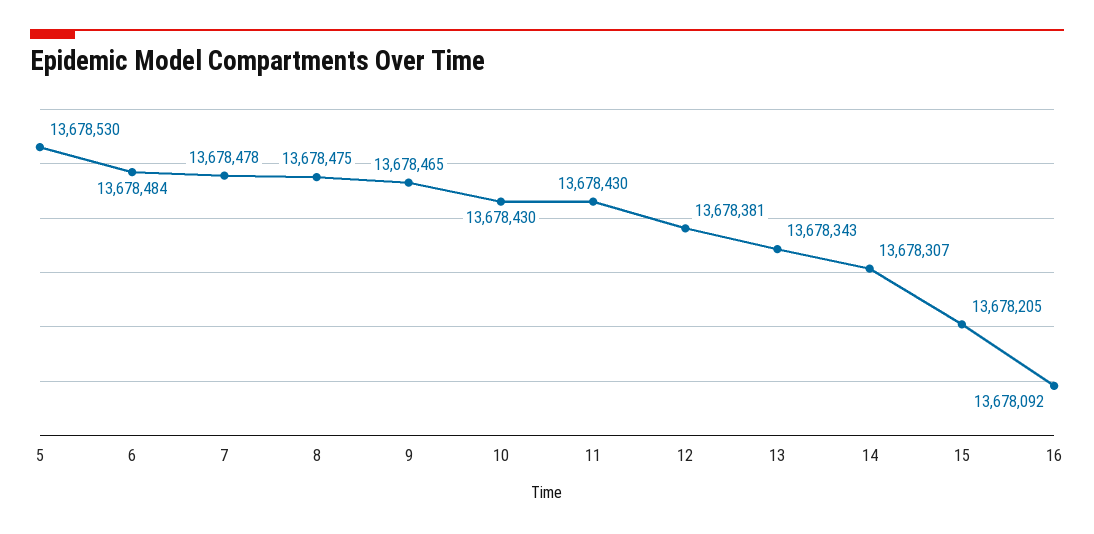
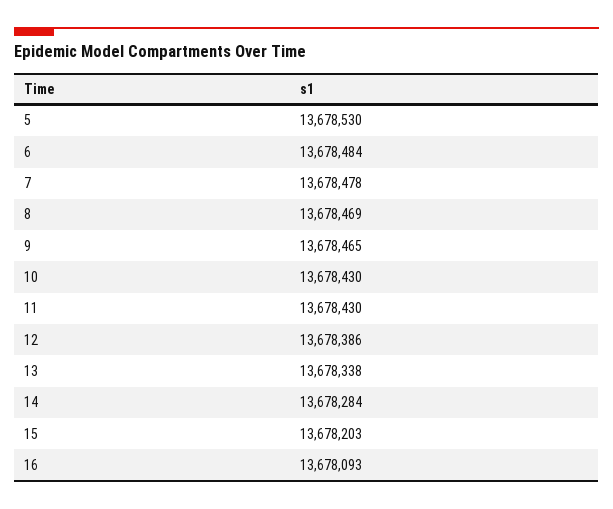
8: 13678475 -> 13678469
12: 13678381 -> 13678386
13: 13678343 -> 13678338
14: 13678307 -> 13678284
15: 13678205 -> 13678203
16: 13678092 -> 13678093

